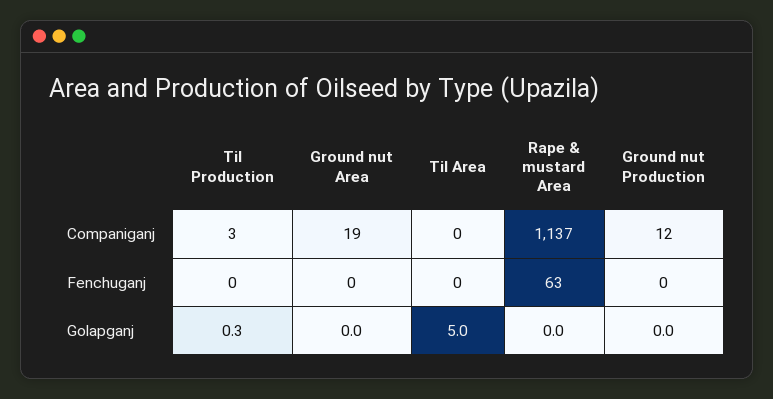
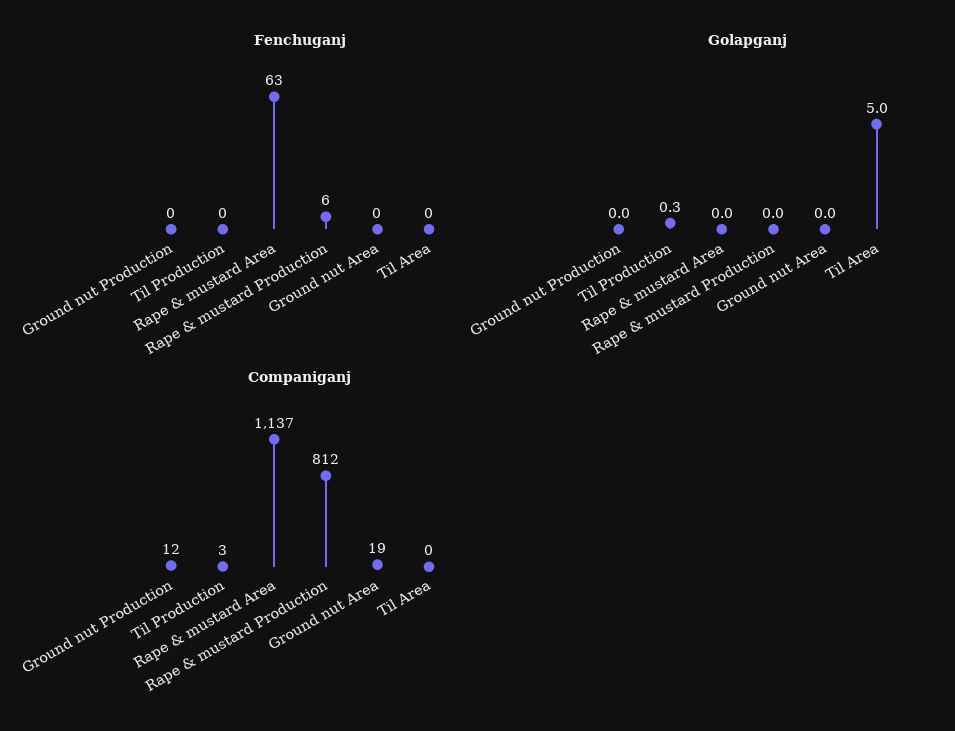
Fenchuganj, Rape & mustard Production: none -> 6
Golapganj, Rape & mustard Production: none -> 0
Companiganj, Rape & mustard Production: none -> 812

